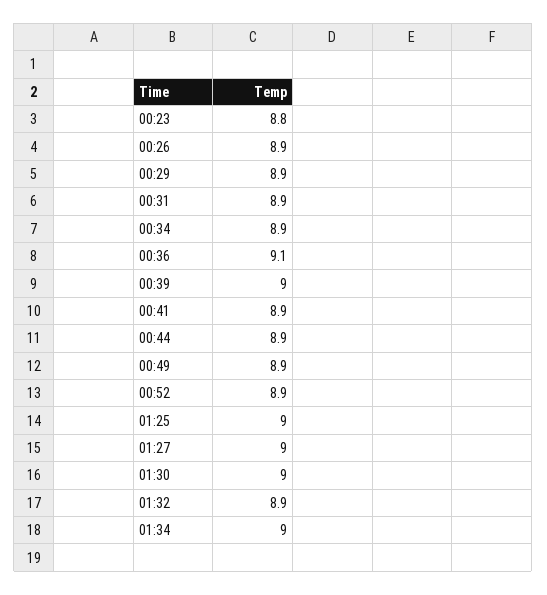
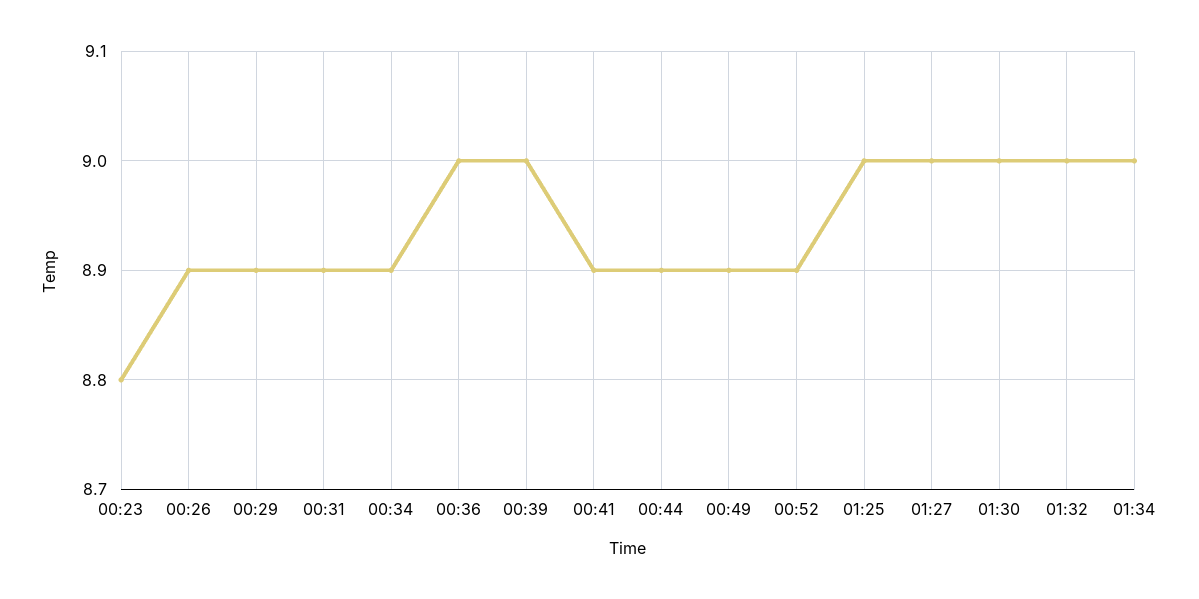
00:36: 9.1 -> 9
01:32: 8.9 -> 9

